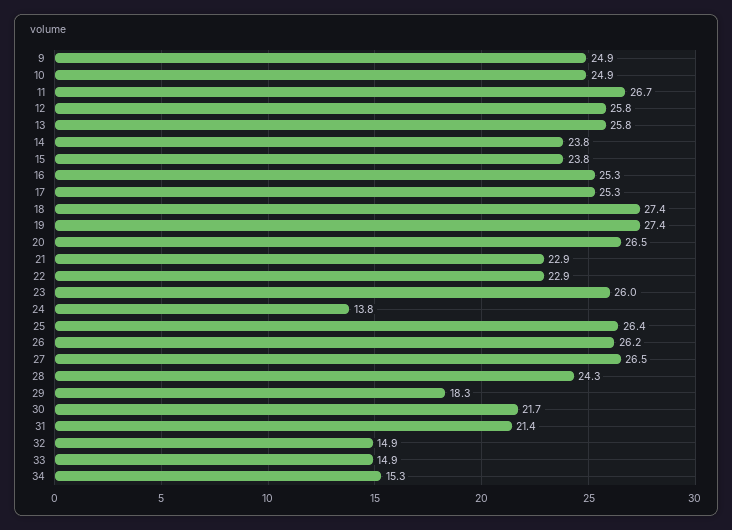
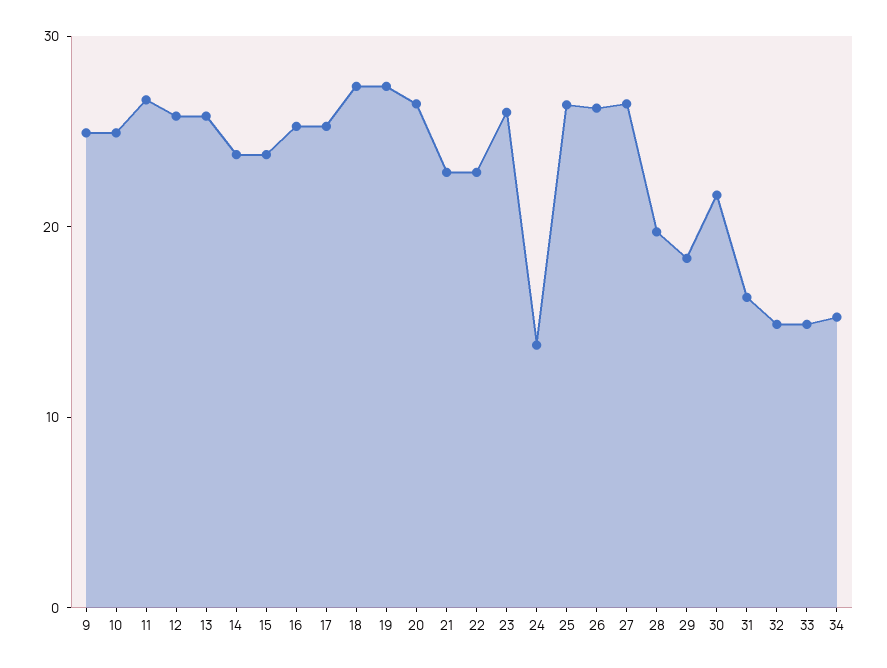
28: 24.3 -> 20
31: 21.4 -> 16

